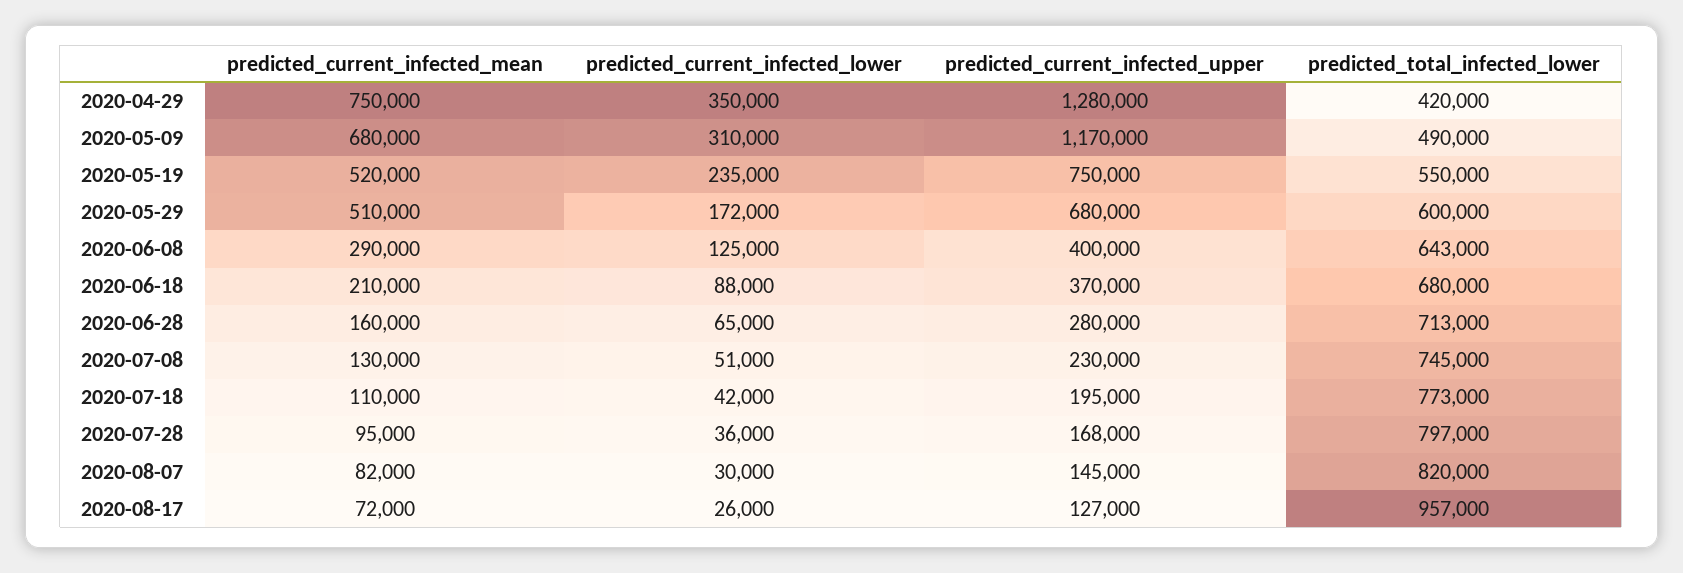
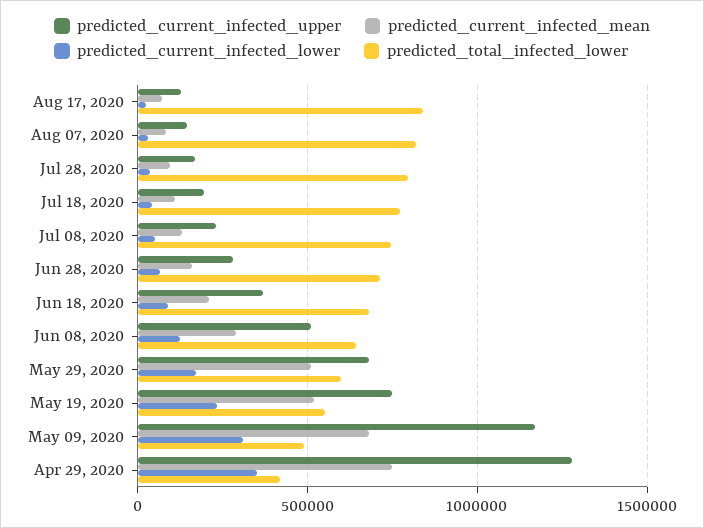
predicted_current_infected_upper, 2020-06-08: 400000 -> 500000
predicted_total_infected_lower, 2020-08-17: 957000 -> 850000

